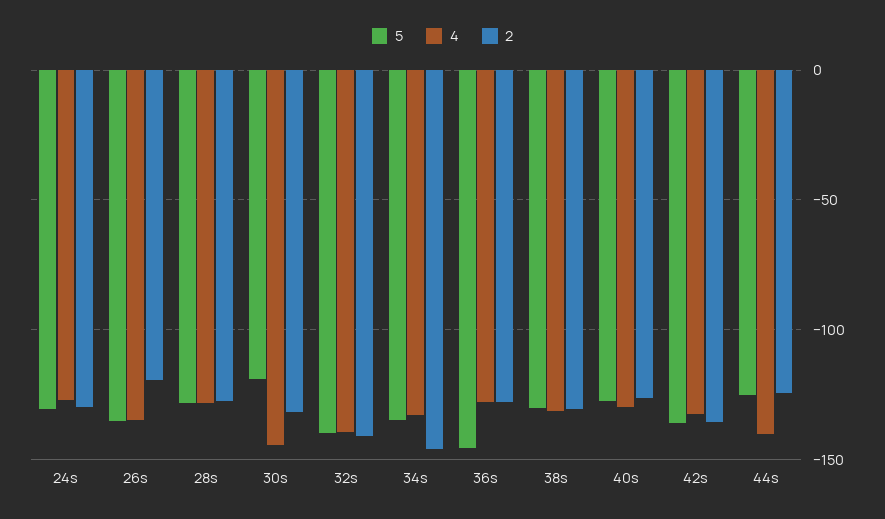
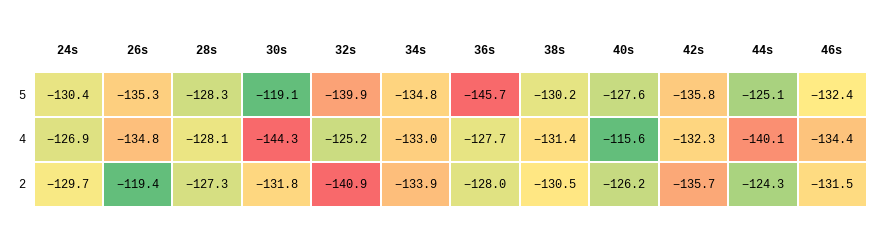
4, 32s: -140 -> -125.2
2, 34s: -145 -> -133.9
4, 40s: -130 -> -115.6
5, 46s: none -> -132.4
4, 46s: none -> -134.4
2, 46s: none -> -131.5

